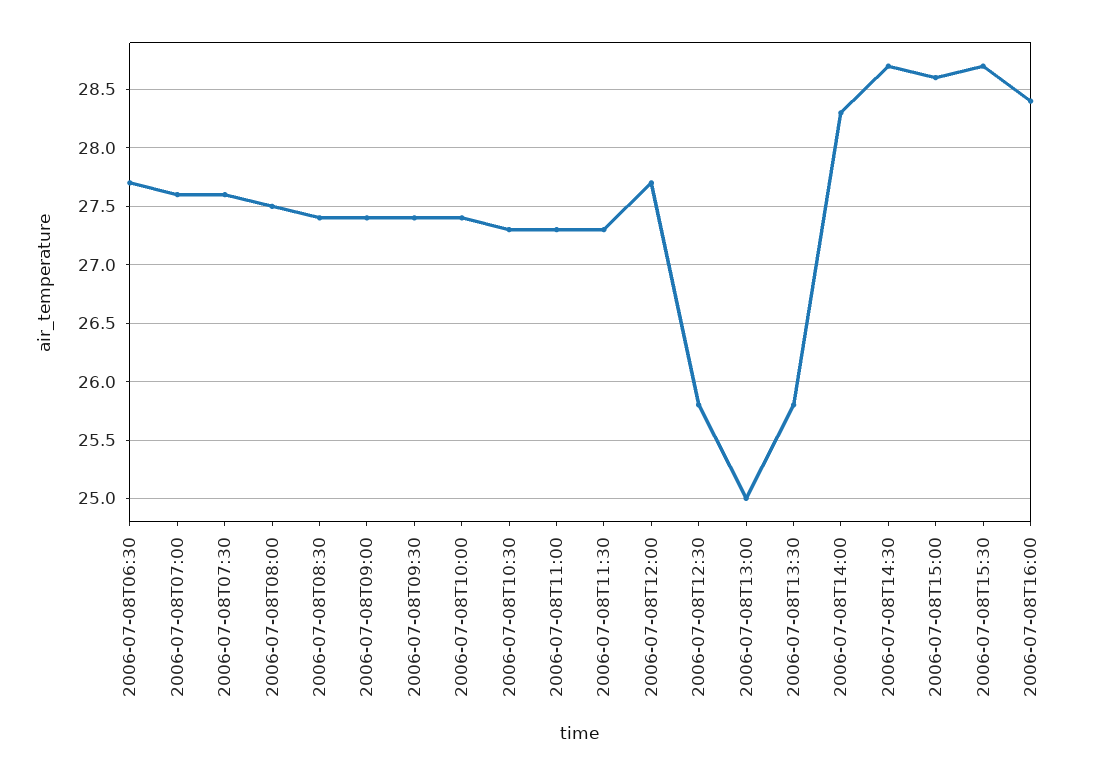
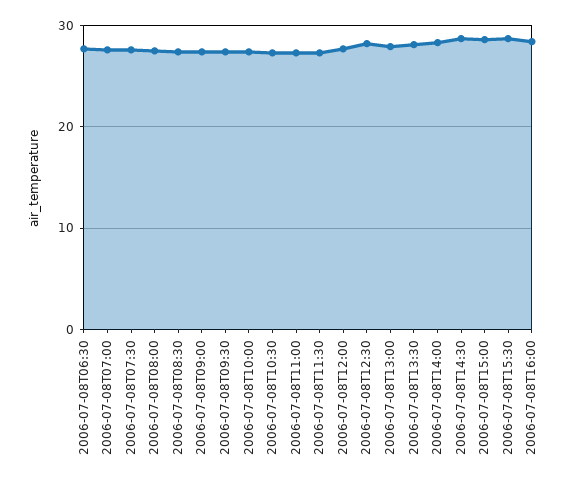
2006-07-08T12:30: 25.8 -> 28
2006-07-08T13:00: 25 -> 28
2006-07-08T13:30: 25.8 -> 28

